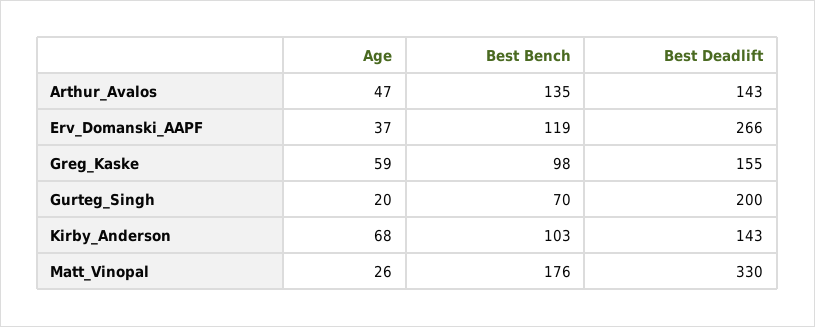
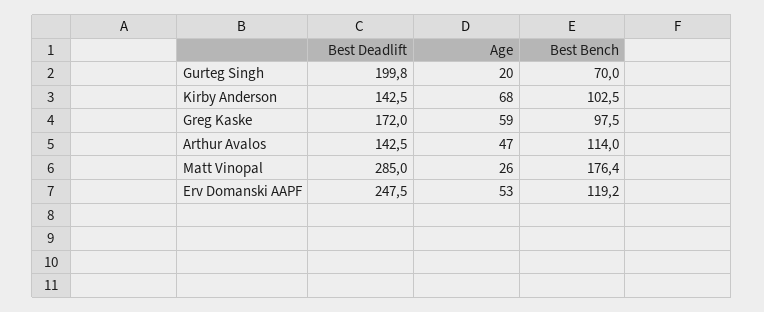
Best Bench, Arthur_Avalos: 135 -> 114
Age, Erv_Domanski_AAPF: 37 -> 53
Best Deadlift, Erv_Domanski_AAPF: 266 -> 247.5
Best Deadlift, Greg_Kaske: 155 -> 172
Best Deadlift, Matt_Vinopal: 330 -> 285

